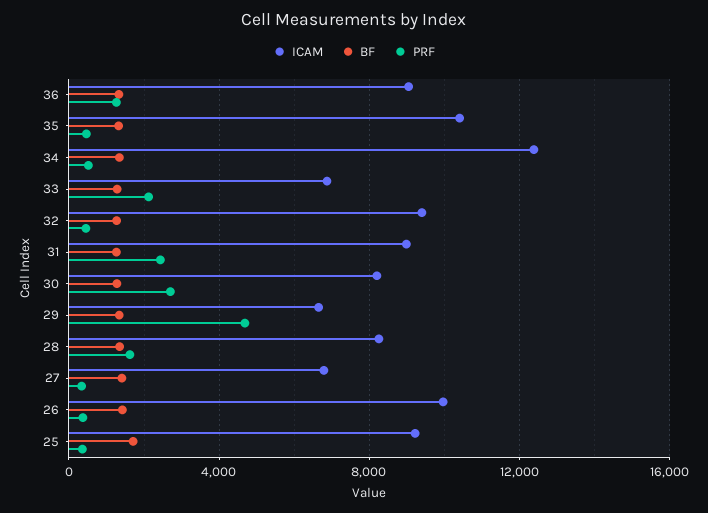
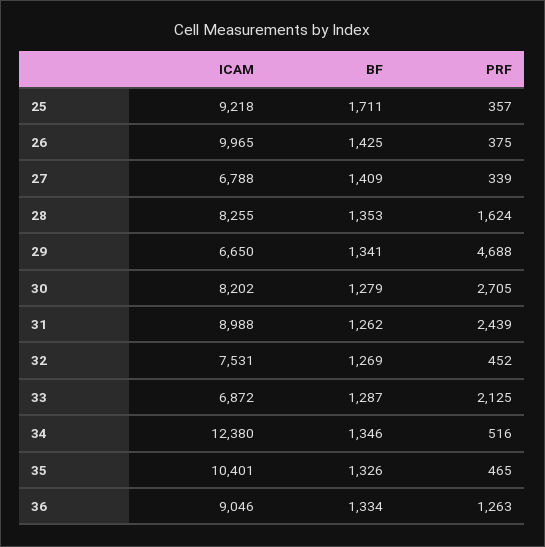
ICAM, 32: 9500 -> 7531

